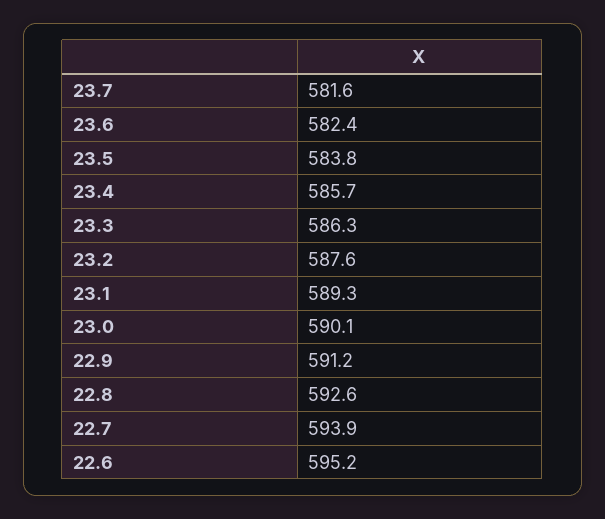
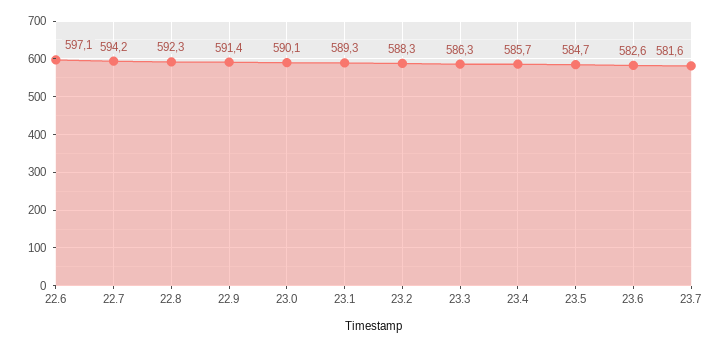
23.6: 582.4 -> 582.6
23.5: 583.8 -> 584.7
23.2: 587.6 -> 588.3
22.9: 591.2 -> 591.4
22.8: 592.6 -> 592.3
22.7: 593.9 -> 594.2
22.6: 595.2 -> 597.1

